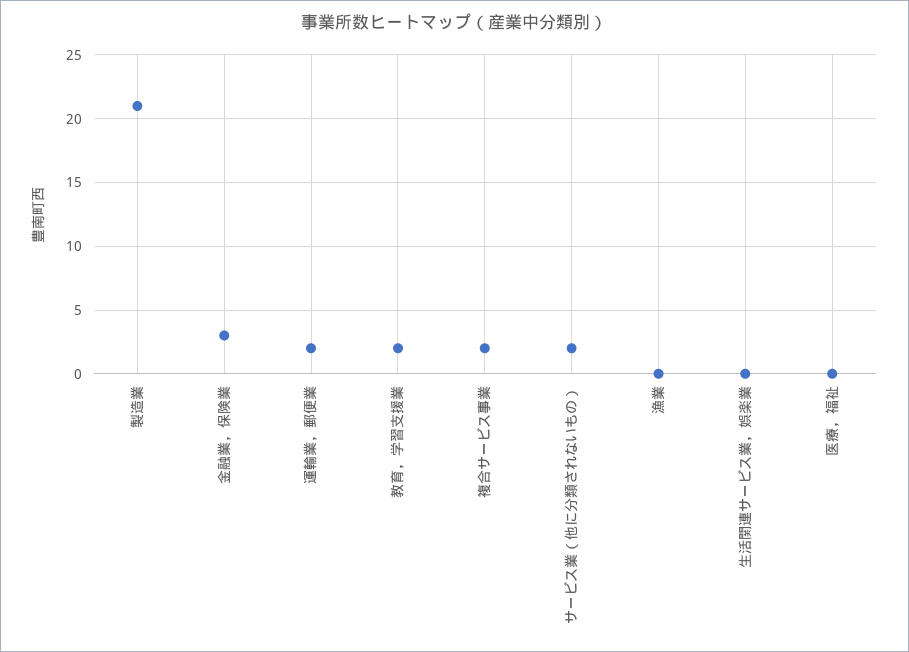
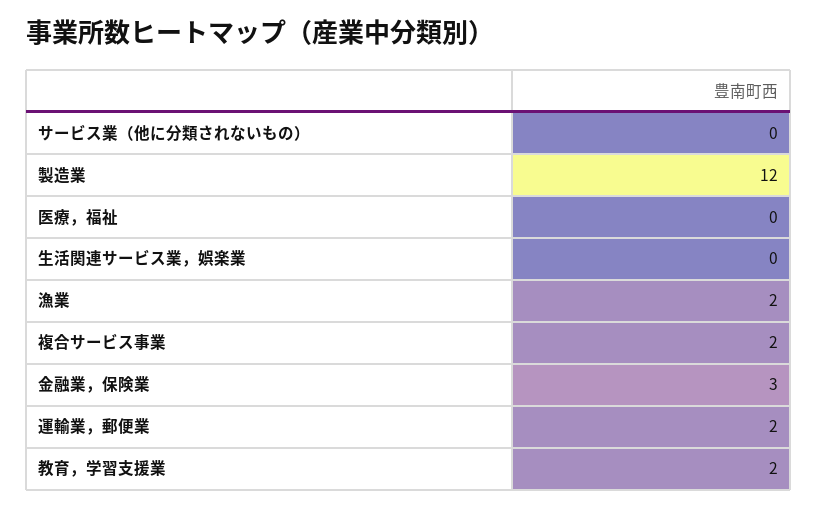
製造業: 21 -> 12
サービス業（他に分類されないもの）: 2 -> 0
漁業: 0 -> 2

